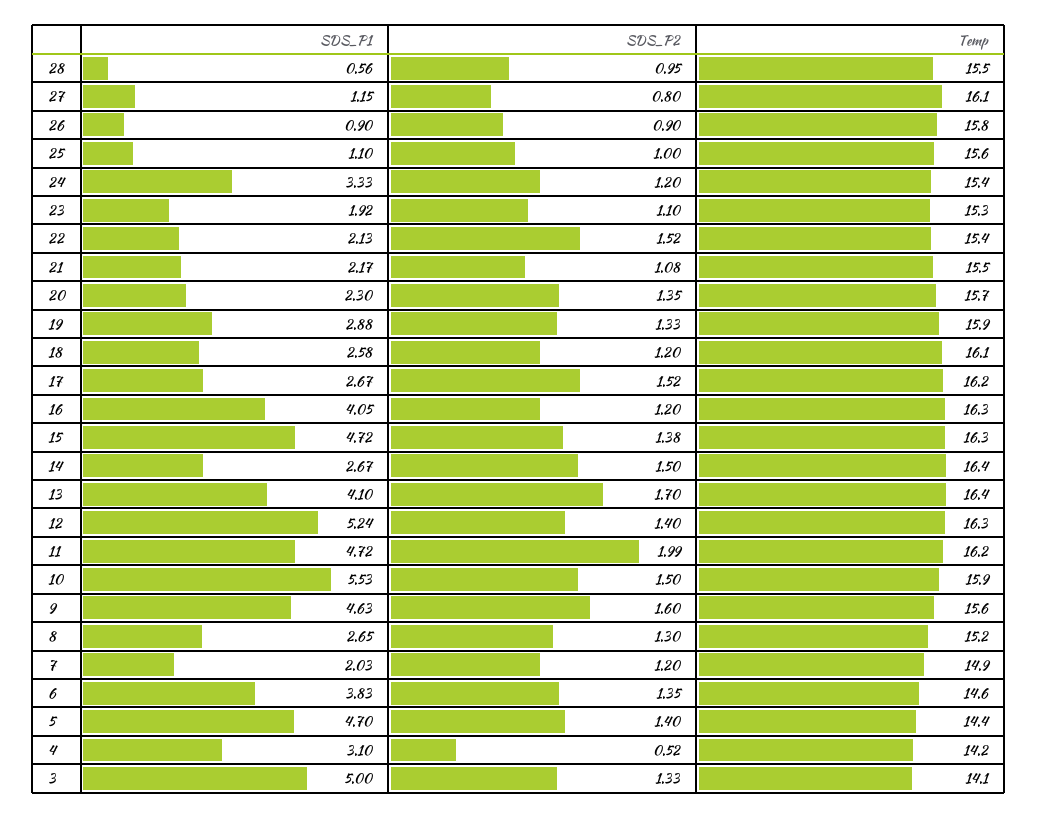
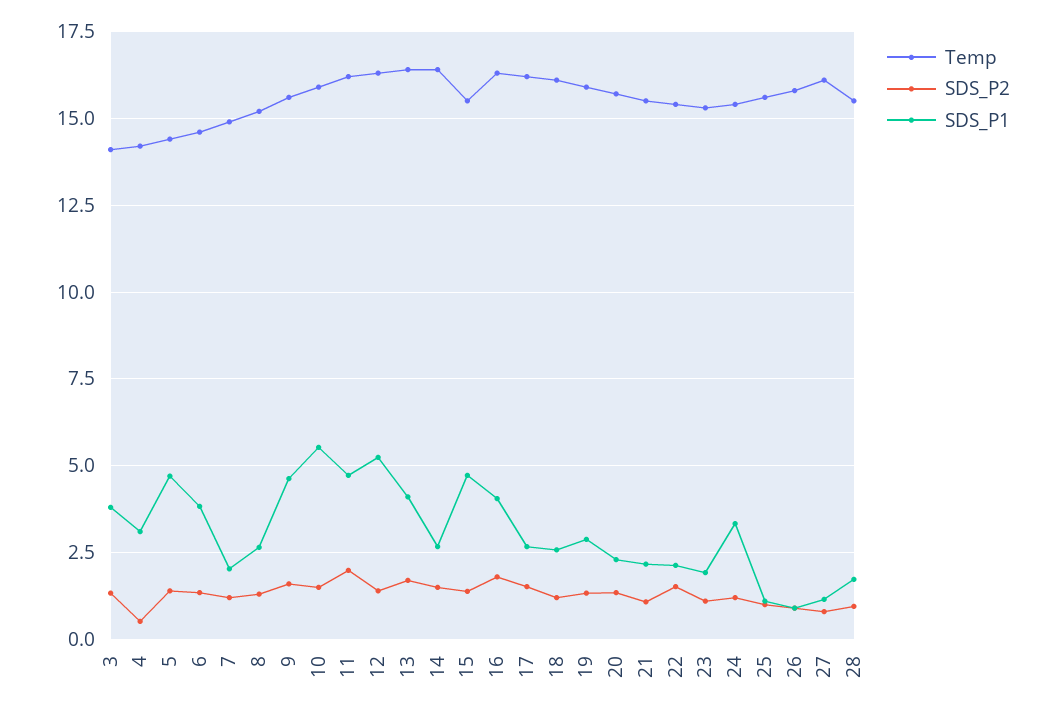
SDS_P1, 28: 0.56 -> 1.75
SDS_P2, 16: 1.2 -> 1.75
Temp, 15: 16.3 -> 15.5
SDS_P1, 3: 5 -> 3.75

